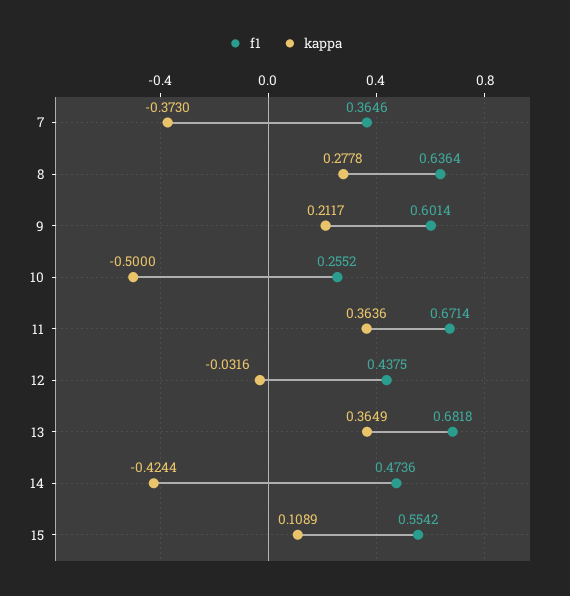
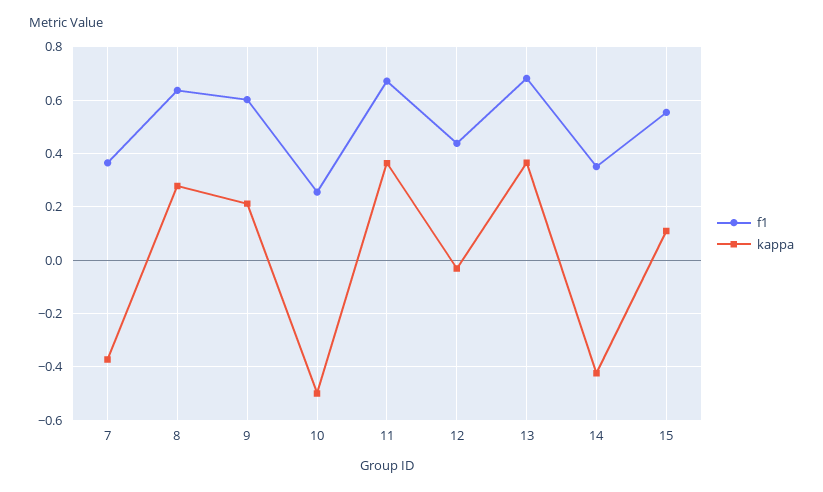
f1, 14: 0.4736 -> 0.35

